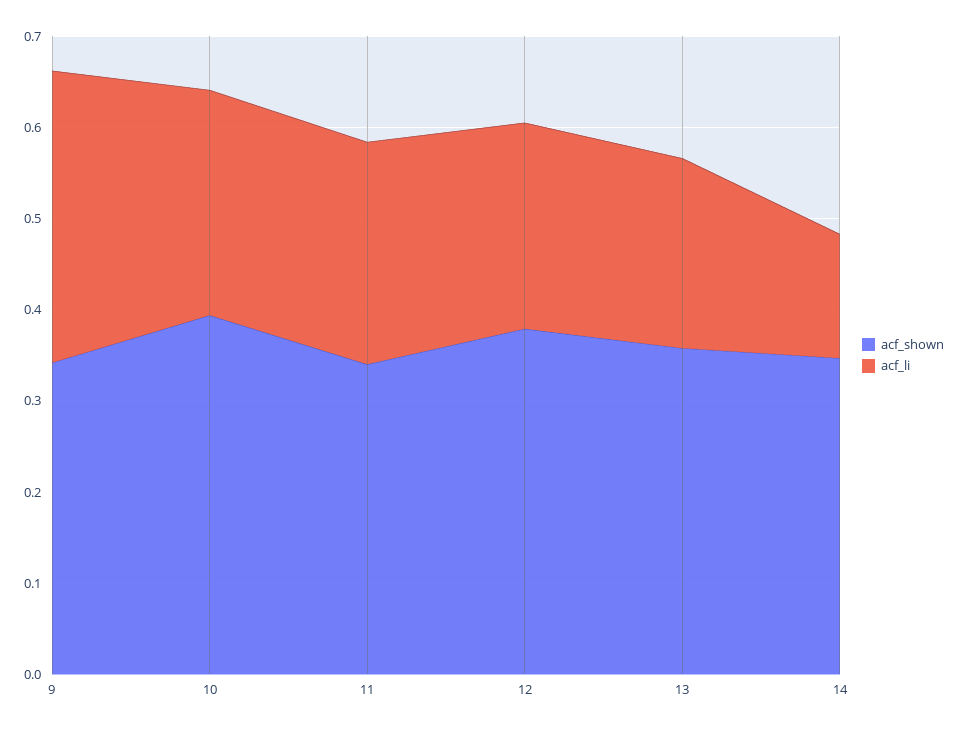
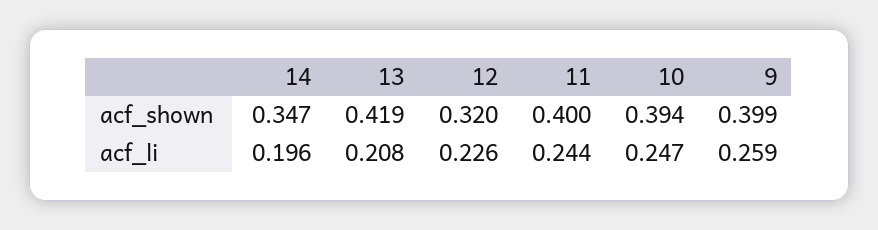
acf_shown, 9: 0.34 -> 0.399
acf_li, 9: 0.32 -> 0.259
acf_shown, 11: 0.34 -> 0.4
acf_shown, 12: 0.38 -> 0.32
acf_shown, 13: 0.36 -> 0.419
acf_li, 14: 0.14 -> 0.196

